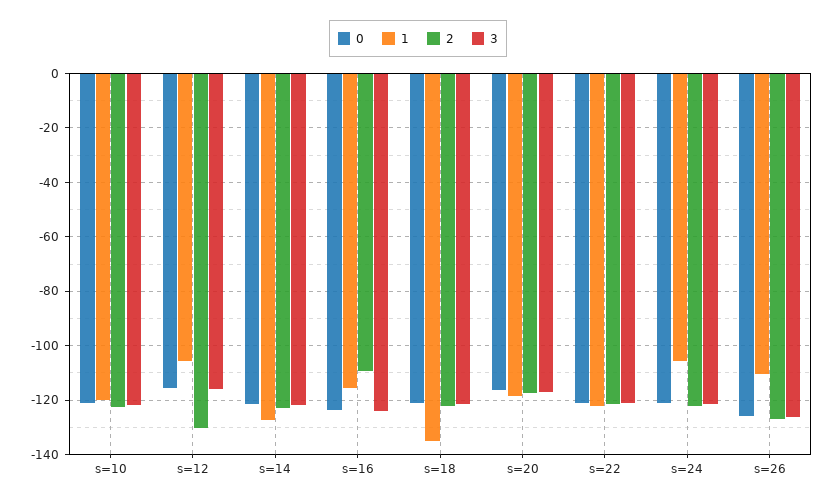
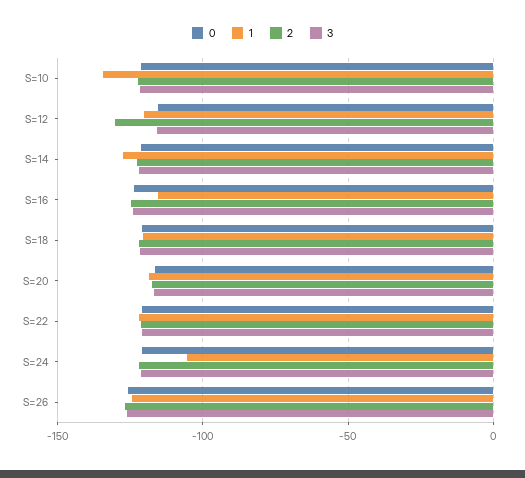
1, s=10: -120 -> -135
1, s=12: -105 -> -120
2, s=16: -110 -> -125
1, s=18: -135 -> -120
1, s=26: -110 -> -125

